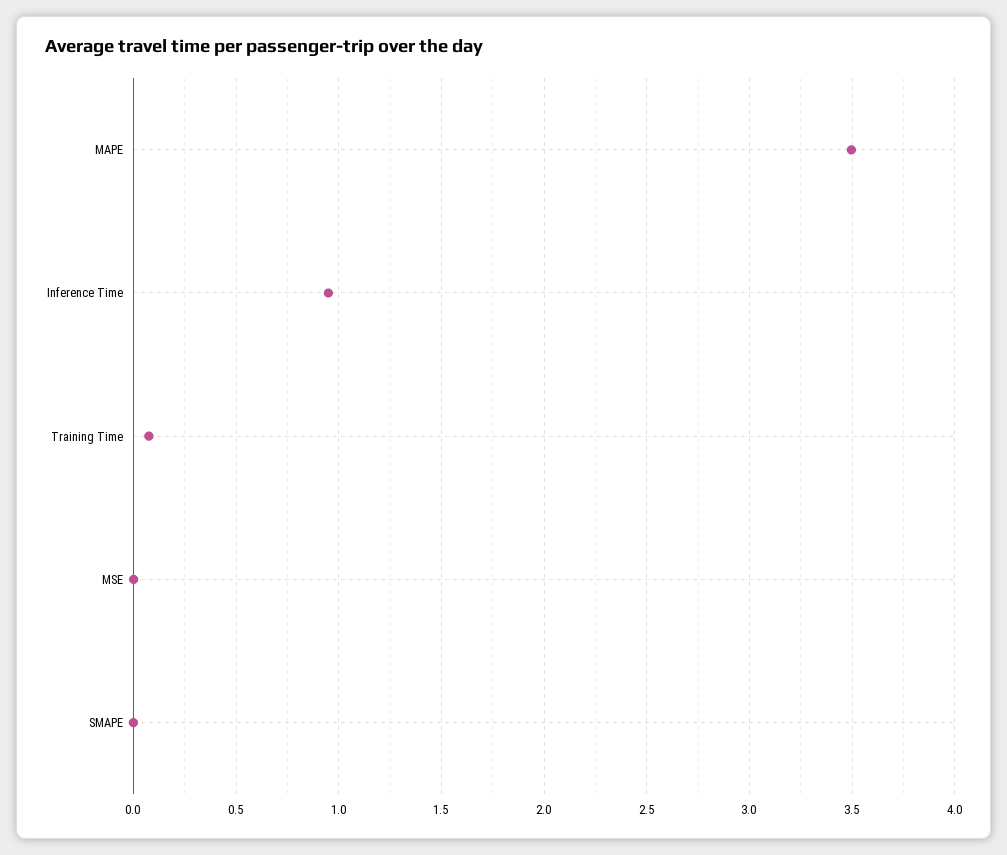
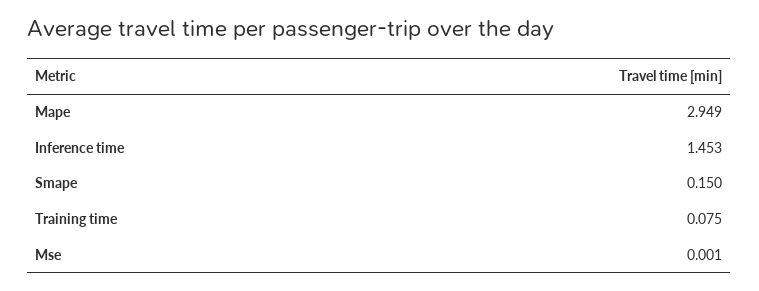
MAPE: 3.5 -> 2.949
Inference Time: 0.95 -> 1.453
SMAPE: 0 -> 0.15

